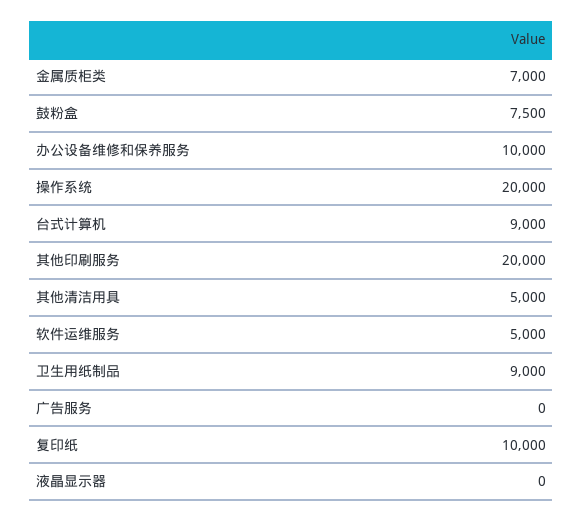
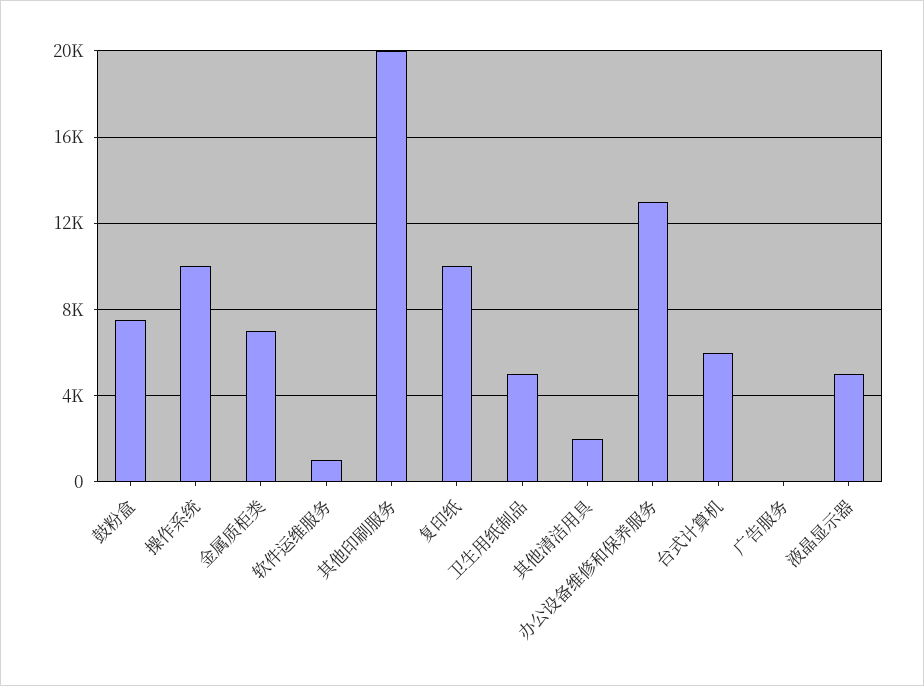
办公设备维修和保养服务: 10000 -> 13000
操作系统: 20000 -> 10000
台式计算机: 9000 -> 6000
其他清洁用具: 5000 -> 2000
软件运维服务: 5000 -> 1000
卫生用纸制品: 9000 -> 5000
液晶显示器: 0 -> 5000

